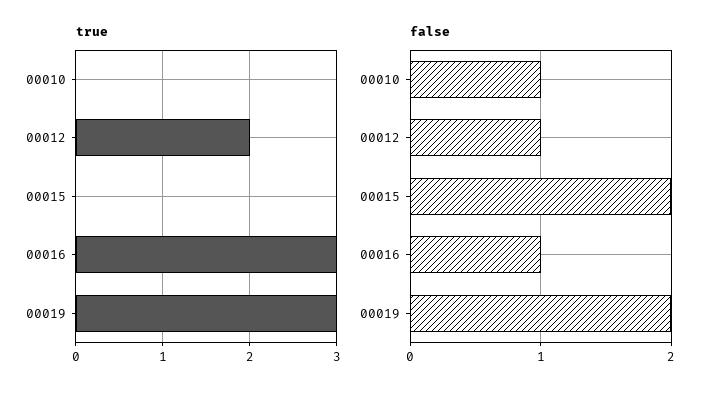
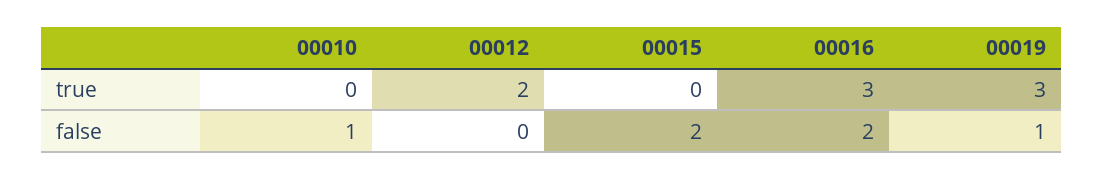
false, 00012: 1 -> 0
false, 00016: 1 -> 2
false, 00019: 2 -> 1

